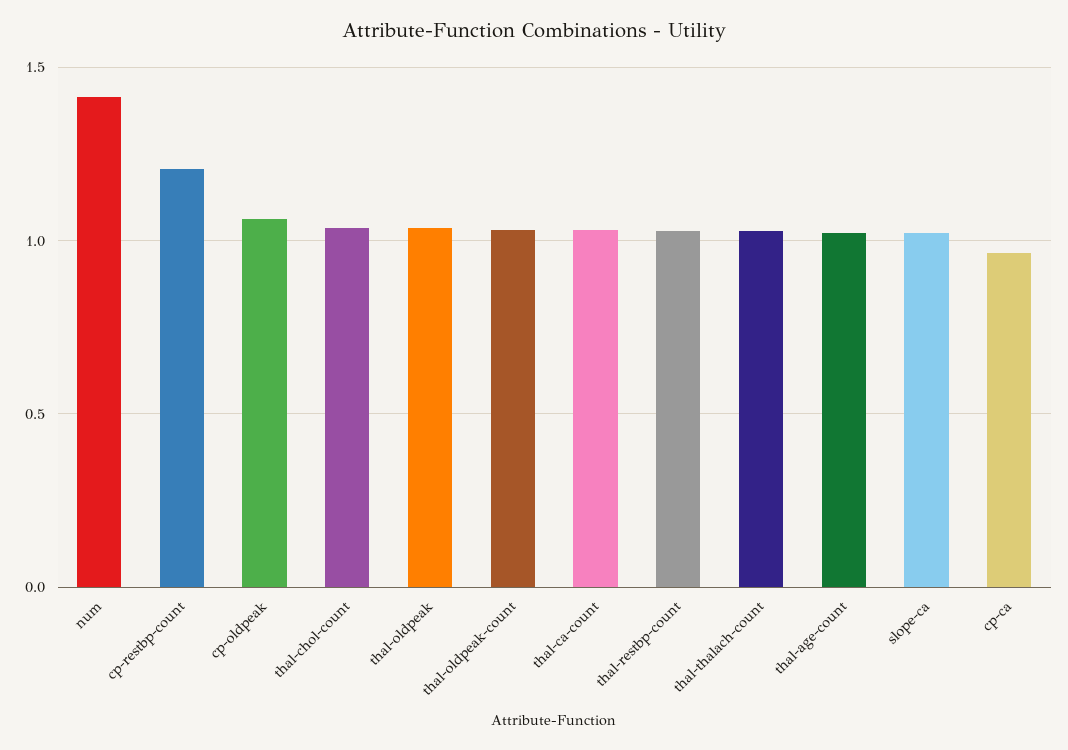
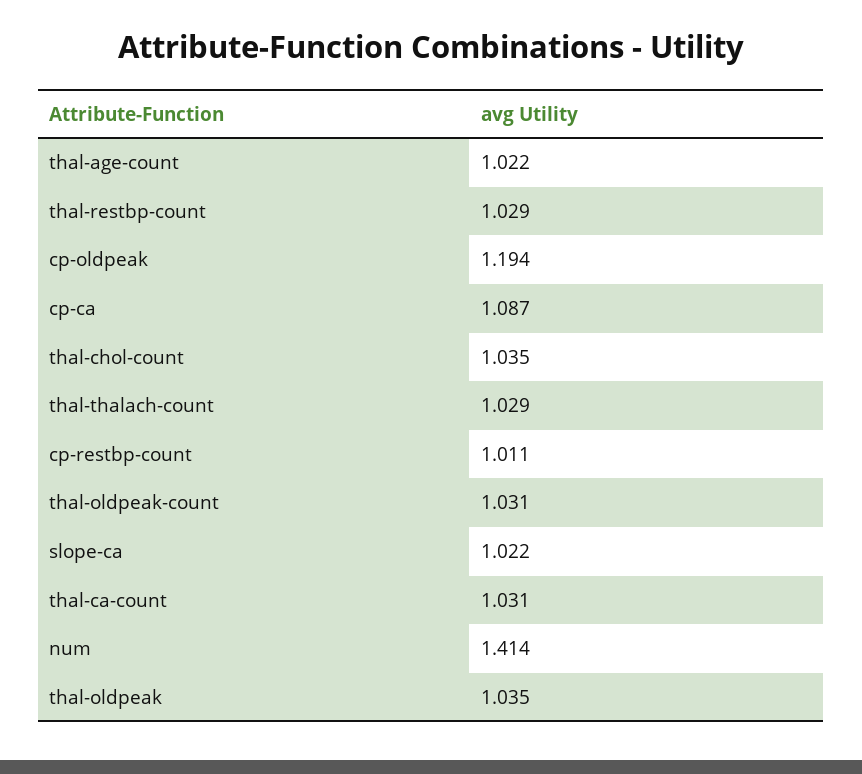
cp-restbp-count: 1.2 -> 1.011
cp-oldpeak: 1.05 -> 1.194
cp-ca: 0.95 -> 1.087

